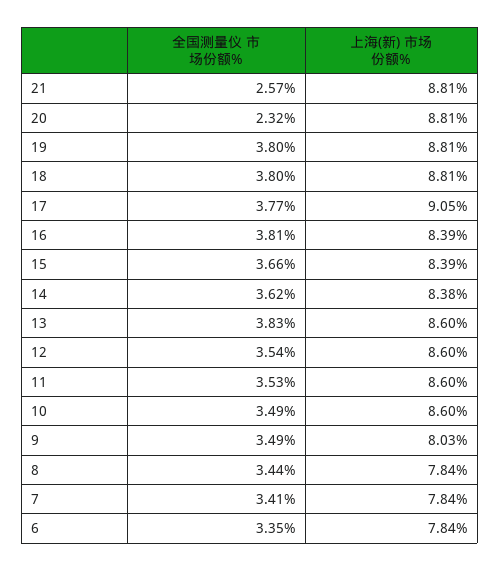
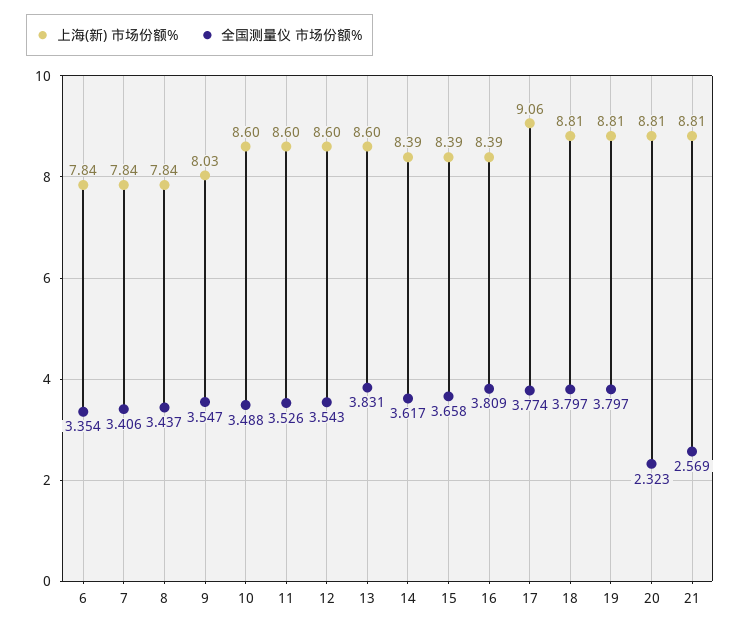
上海(新) 市场份额%, 17: 9.05 -> 9.06
上海(新) 市场份额%, 14: 8.38 -> 8.39
全国测量仪 市场份额%, 9: 3.49 -> 3.547

